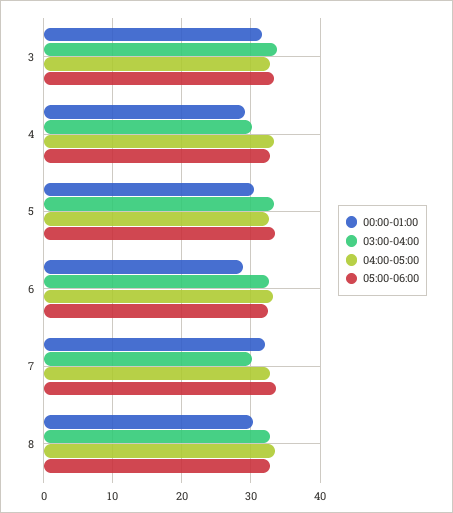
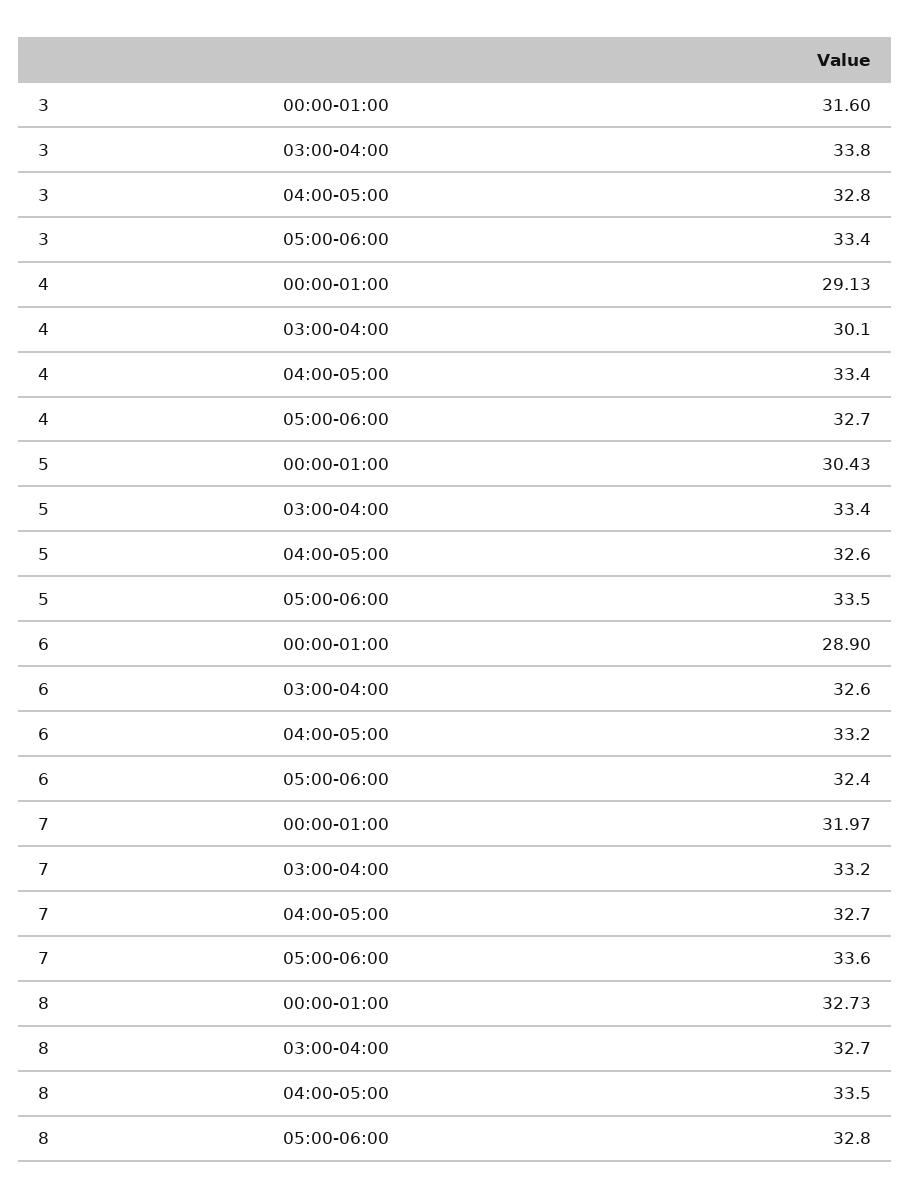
03:00-04:00, 7: 30 -> 33.2
00:00-01:00, 8: 30 -> 32.73

